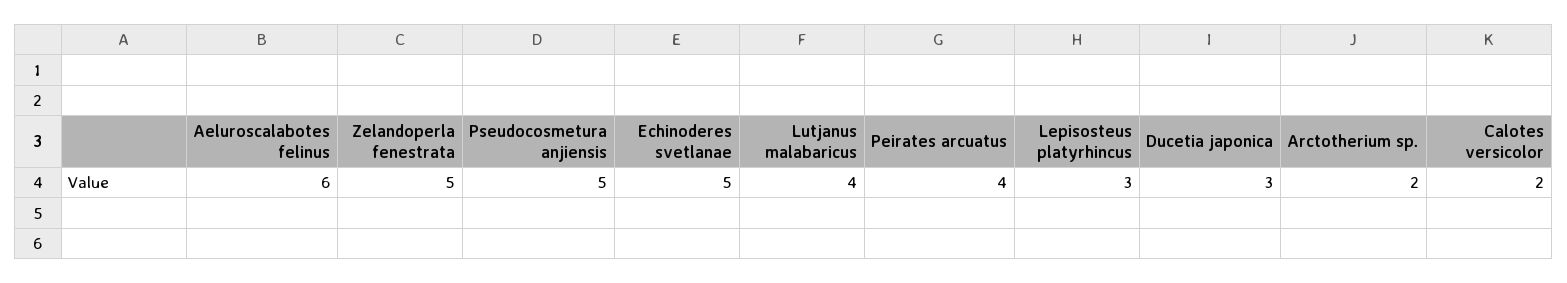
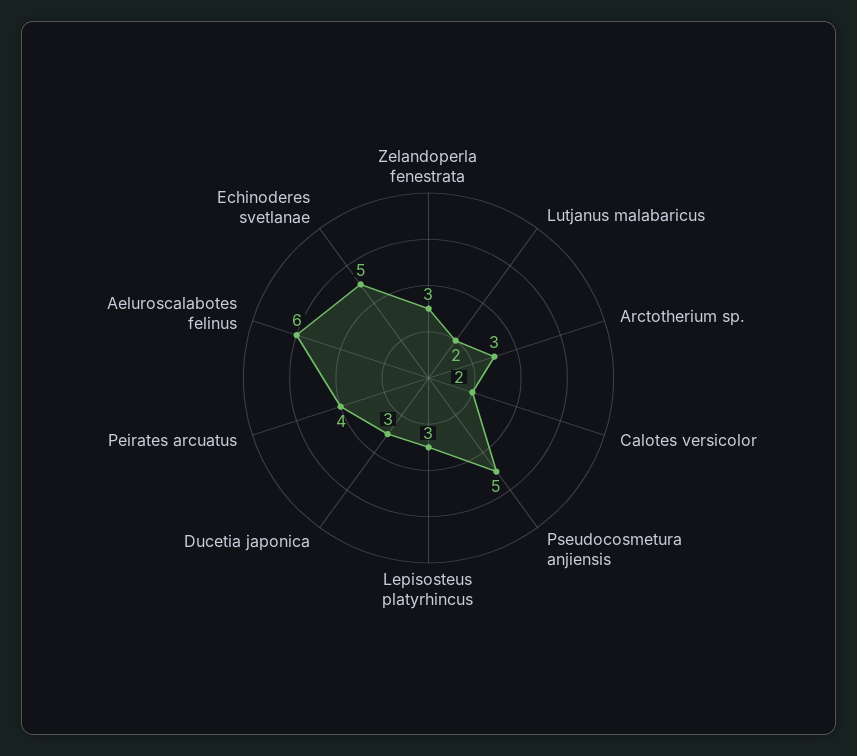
Zelandoperla fenestrata: 5 -> 3
Lutjanus malabaricus: 4 -> 2
Arctotherium sp.: 2 -> 3

